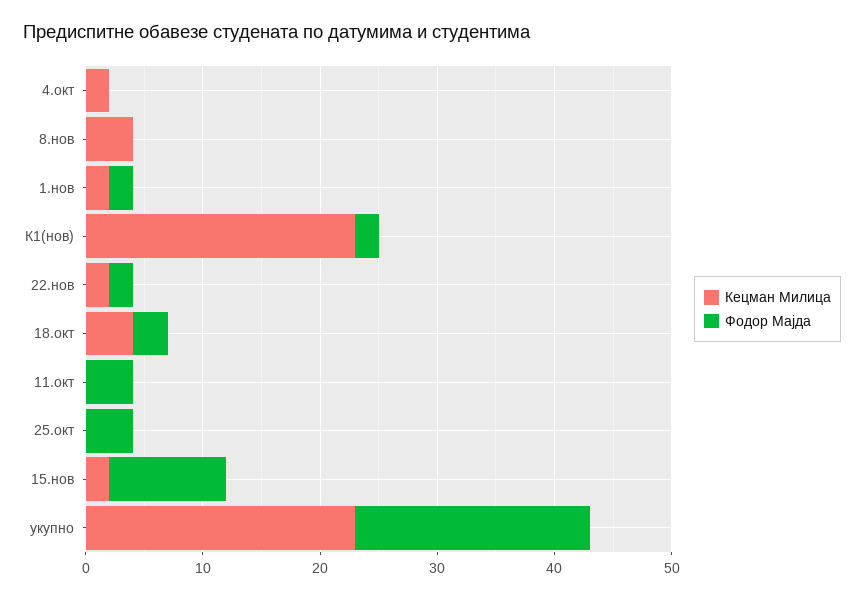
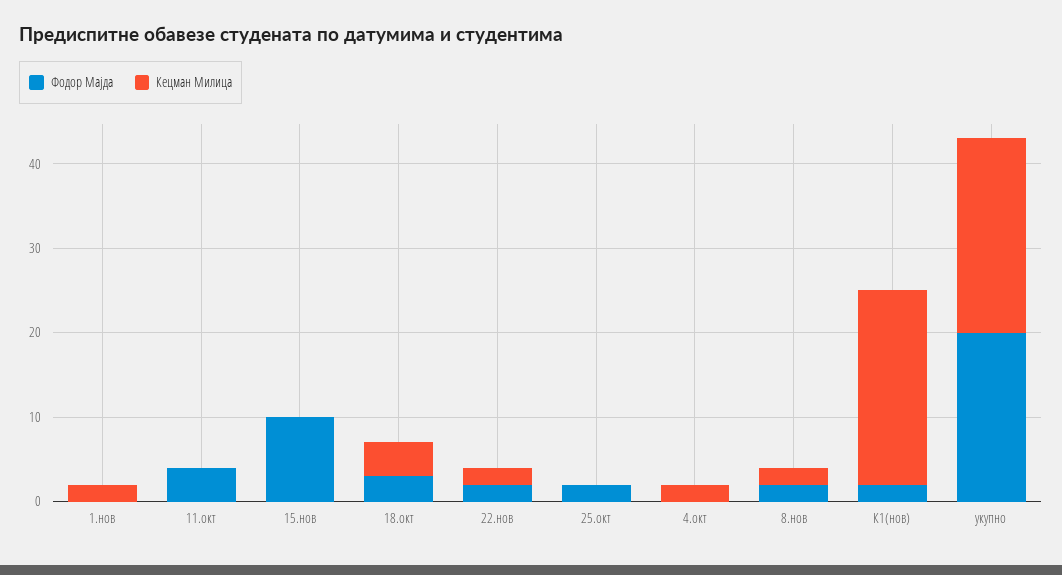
Кецман Милица, 8.нов: 4 -> 2
Фодор Мајда, 8.нов: 0 -> 2
Фодор Мајда, 1.нов: 2 -> 0
Фодор Мајда, 25.окт: 4 -> 2
Кецман Милица, 15.нов: 2 -> 0

